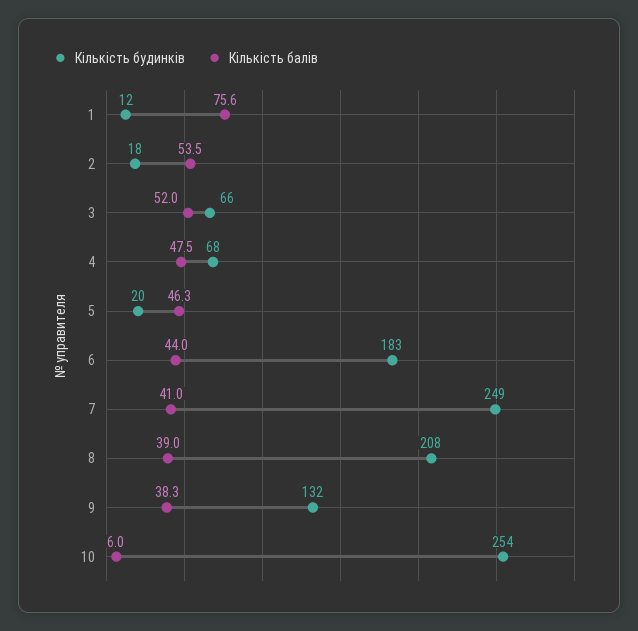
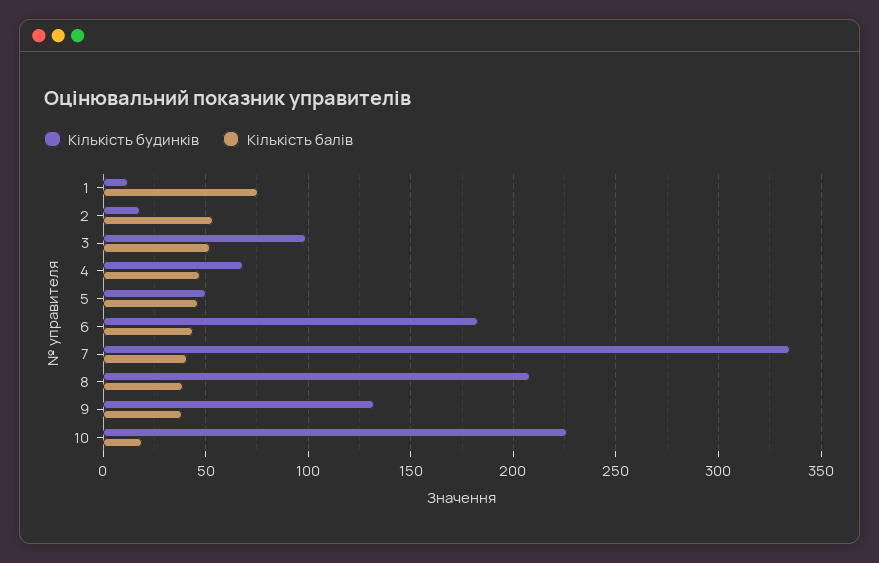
Кількість будинків, 3: 66 -> 100
Кількість будинків, 5: 20 -> 50
Кількість будинків, 7: 249 -> 335
Кількість будинків, 10: 254 -> 225
Кількість балів, 10: 6 -> 20

